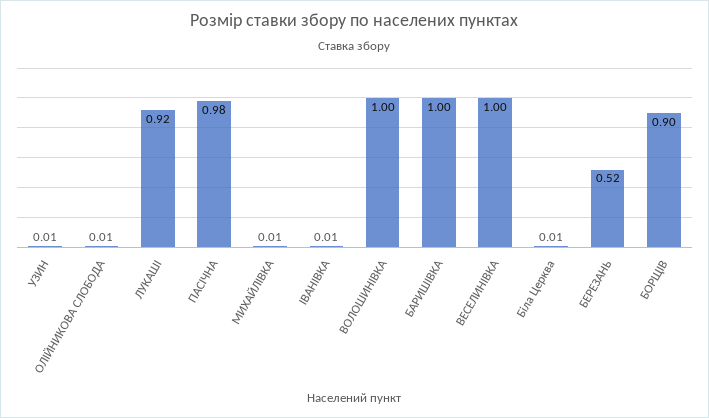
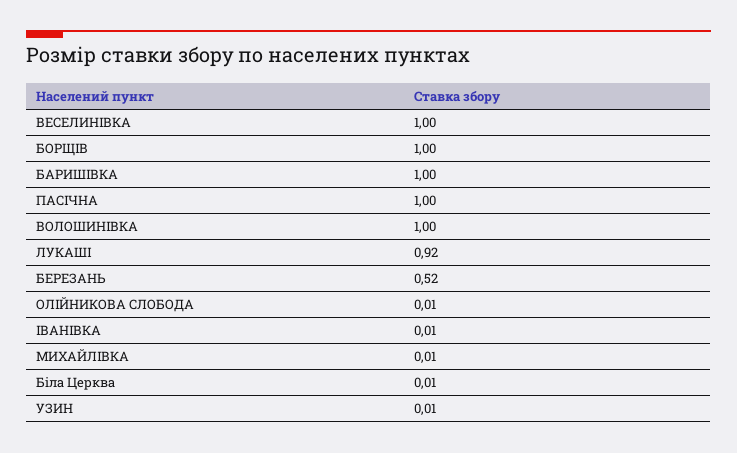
ПАСІЧНА: 0.98 -> 1
БОРЩІВ: 0.9 -> 1

